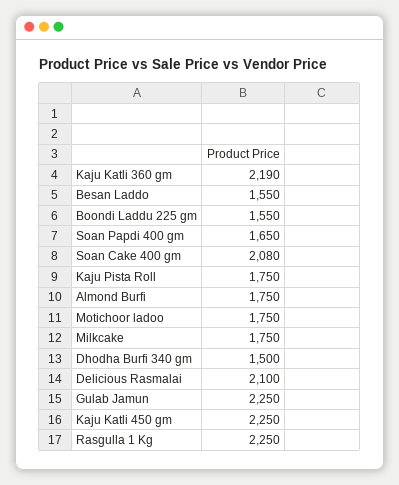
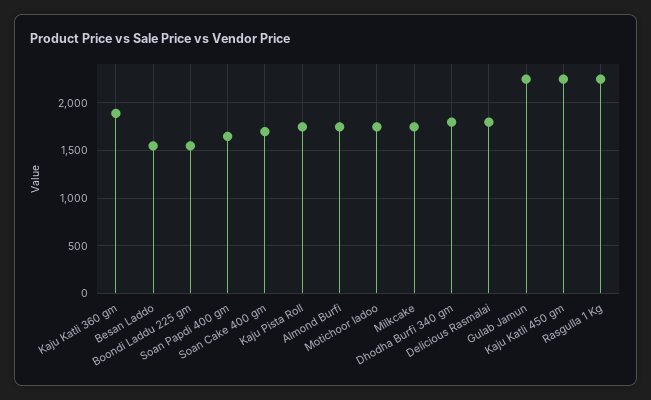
Kaju Katli 360 gm: 2190 -> 1900
Soan Cake 400 gm: 2080 -> 1700
Dhodha Burfi 340 gm: 1500 -> 1800
Delicious Rasmalai: 2100 -> 1800

